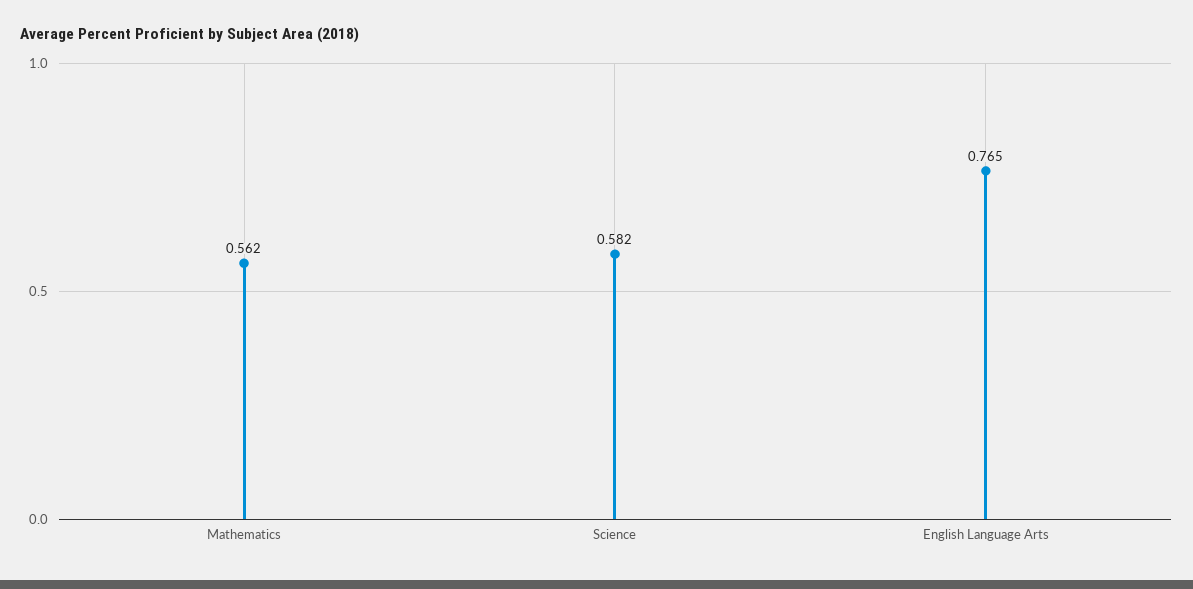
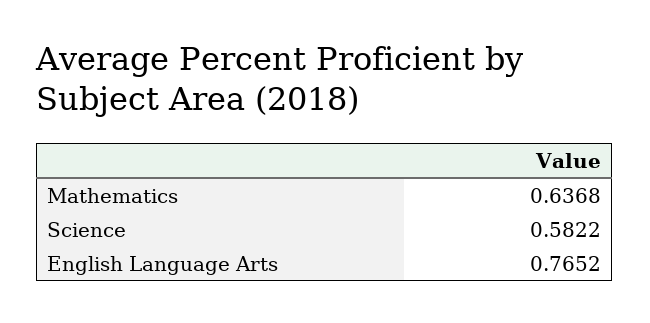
Mathematics: 0.562 -> 0.6368

